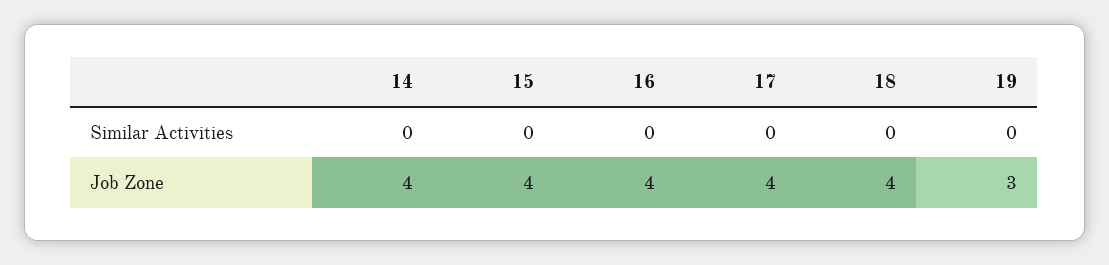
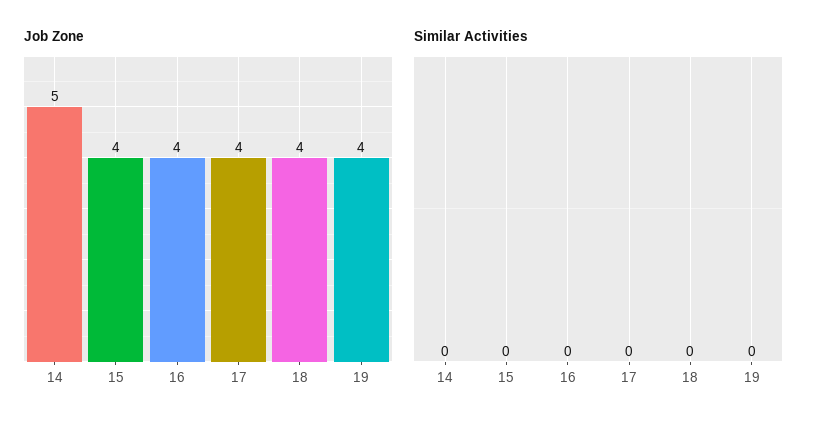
Job Zone, 14: 4 -> 5
Job Zone, 19: 3 -> 4

